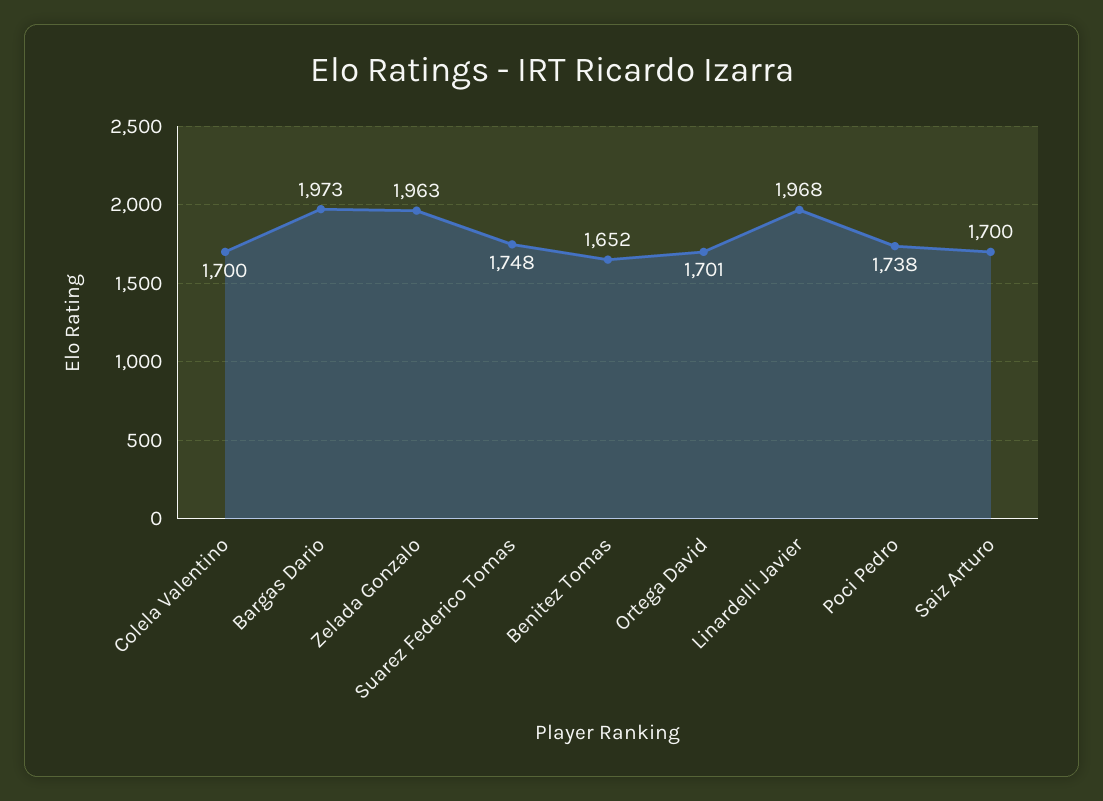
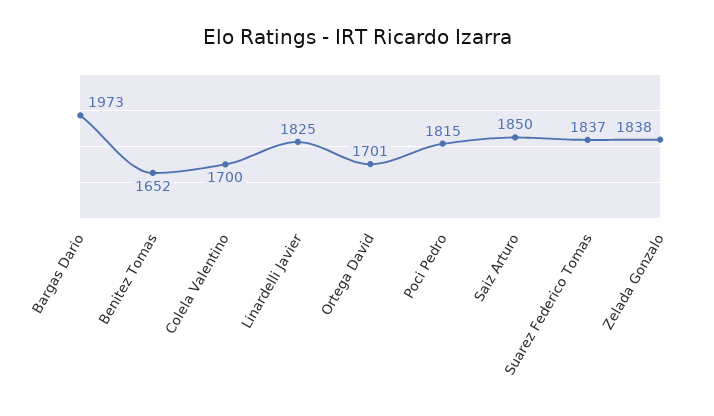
Zelada Gonzalo: 1963 -> 1838
Suarez Federico Tomas: 1748 -> 1837
Linardelli Javier: 1968 -> 1825
Poci Pedro: 1738 -> 1815
Saiz Arturo: 1700 -> 1850

